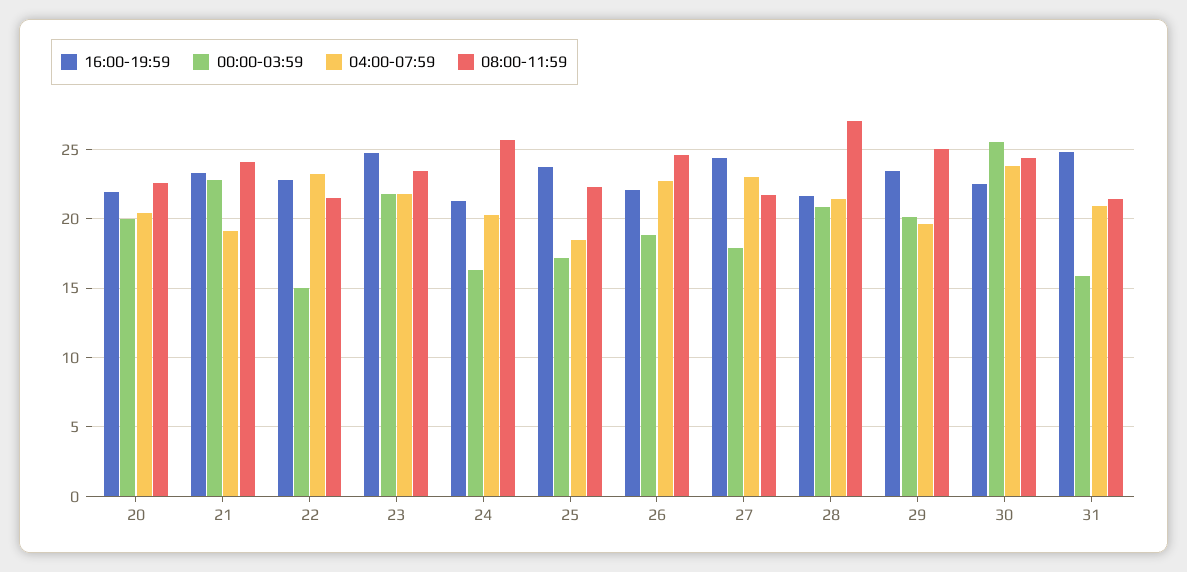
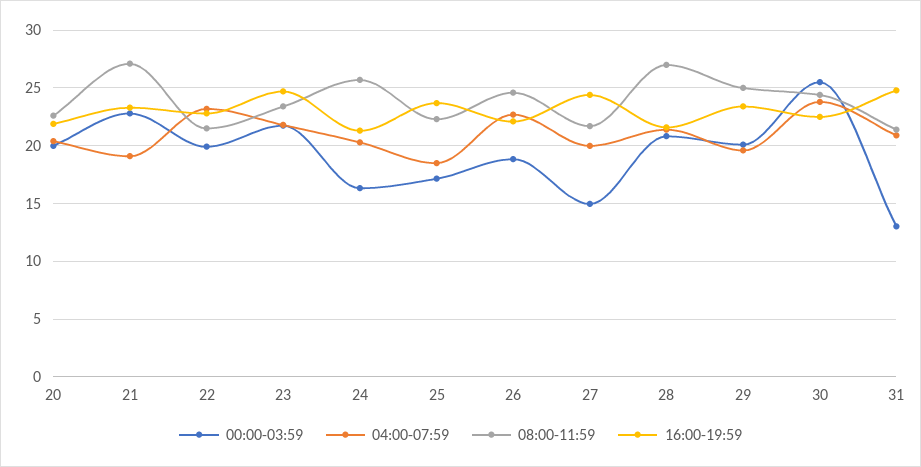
08:00-11:59, 21: 24 -> 27
00:00-03:59, 22: 15 -> 20
00:00-03:59, 27: 18 -> 15
04:00-07:59, 27: 23 -> 20
00:00-03:59, 31: 16 -> 13

